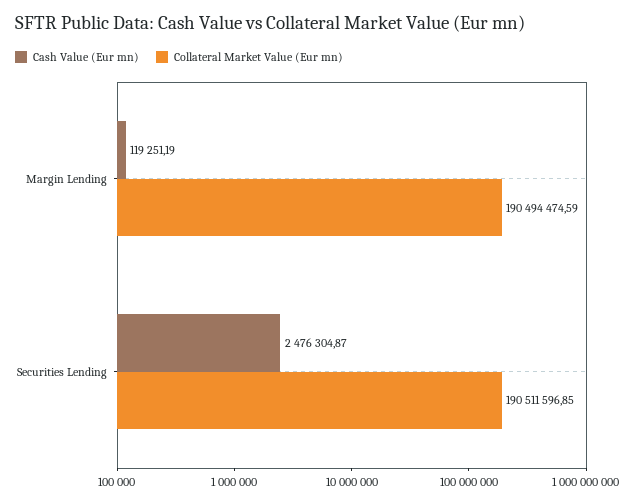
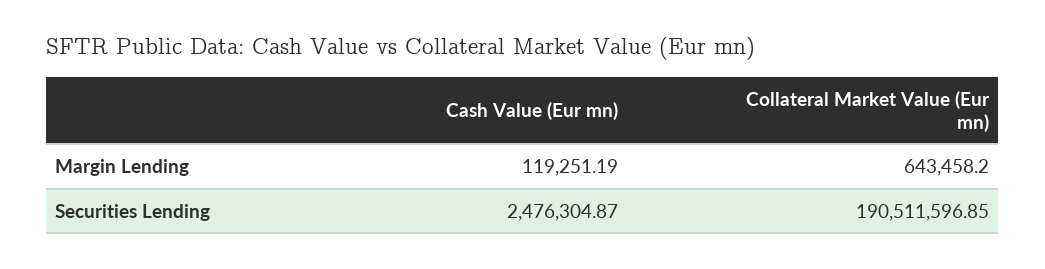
Collateral Market Value (Eur mn), Margin Lending: 190494474.59 -> 643458.2

